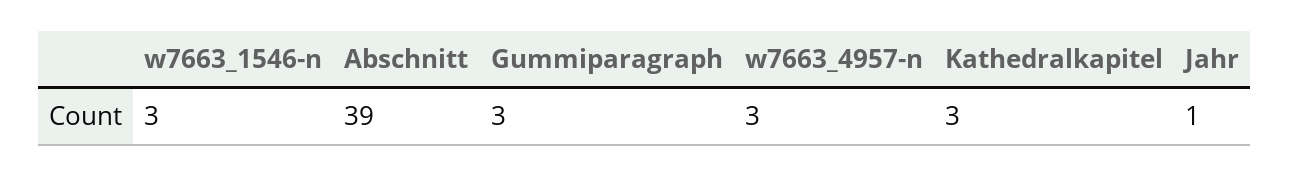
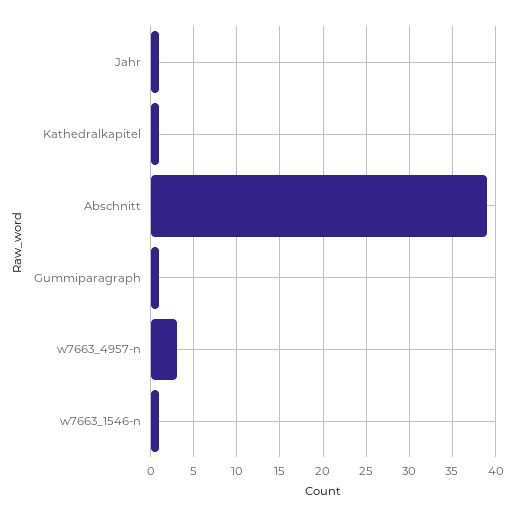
w7663_1546-n: 3 -> 1
Gummiparagraph: 3 -> 1
Kathedralkapitel: 3 -> 1

